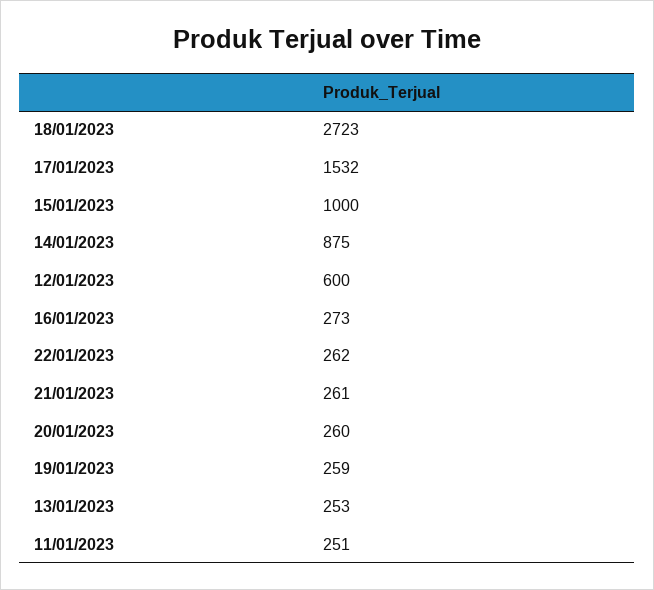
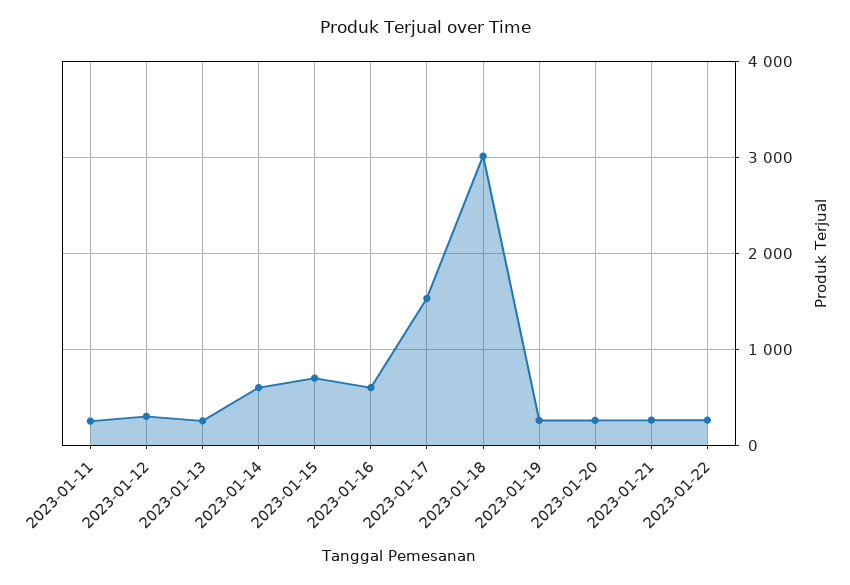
18/01/2023: 2723 -> 3000
15/01/2023: 1000 -> 700
14/01/2023: 875 -> 600
12/01/2023: 600 -> 300
16/01/2023: 273 -> 600

